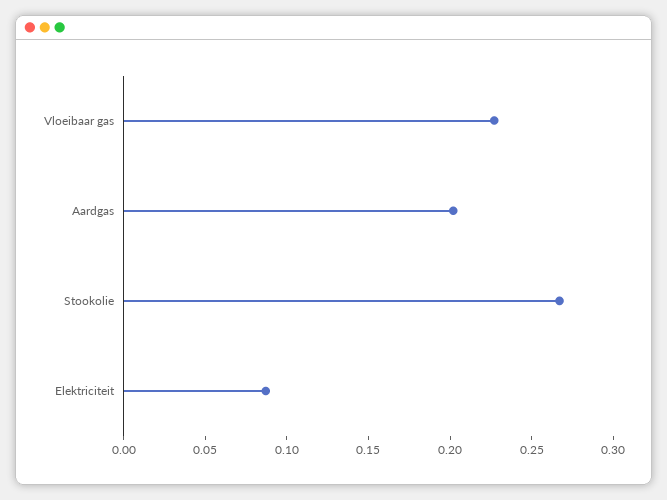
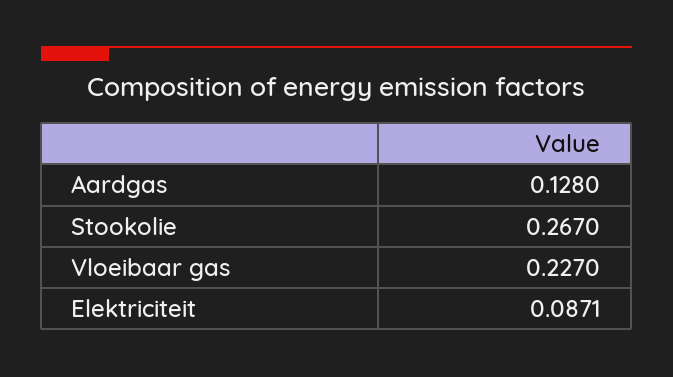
Aardgas: 0.2 -> 0.128

